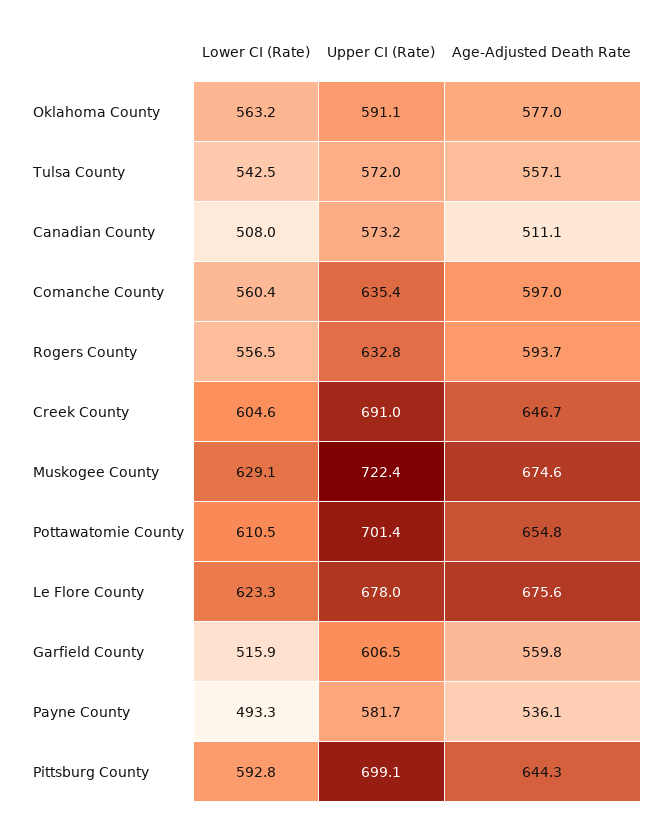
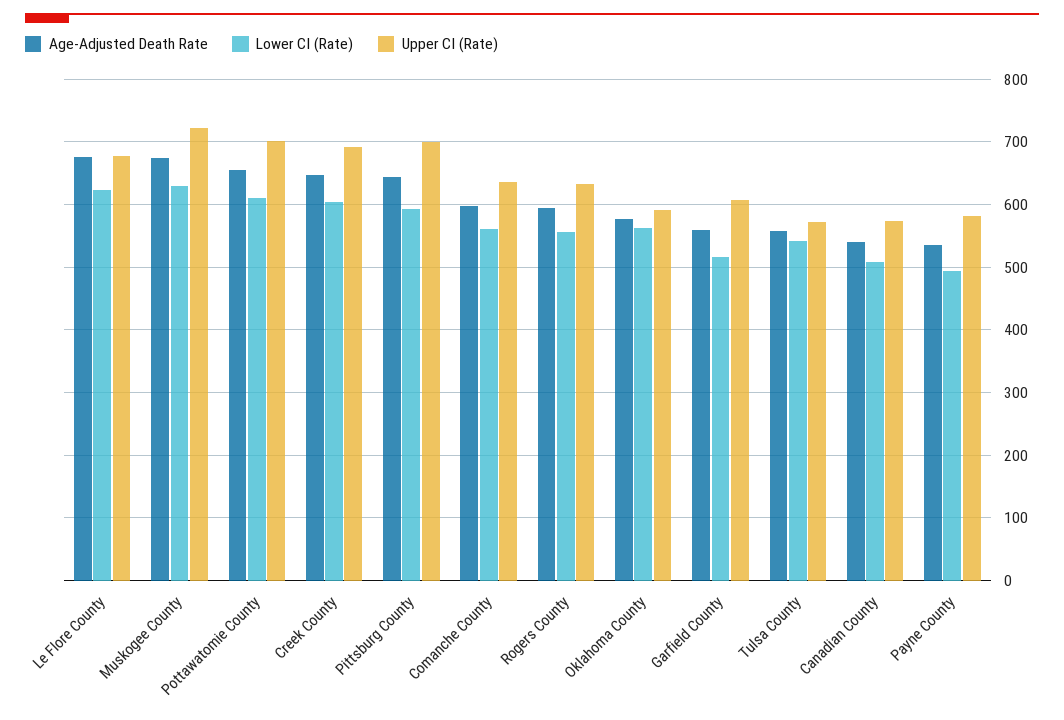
Age-Adjusted Death Rate, Canadian County: 511.1 -> 540

